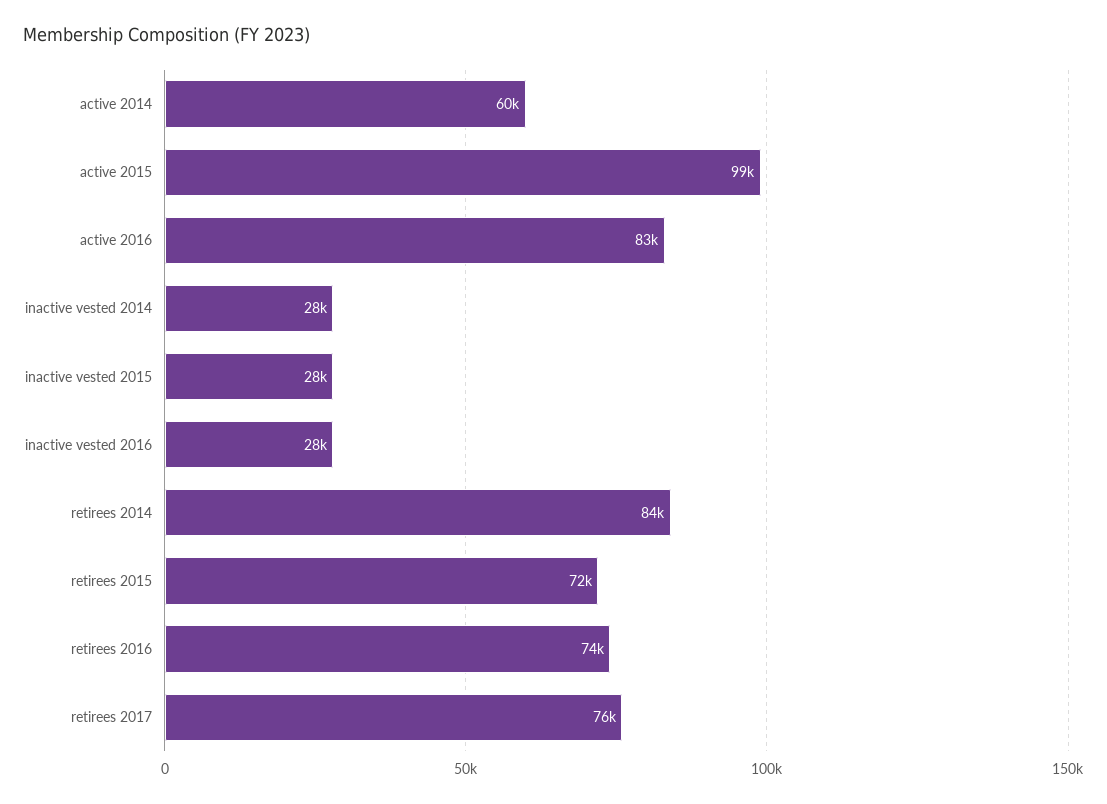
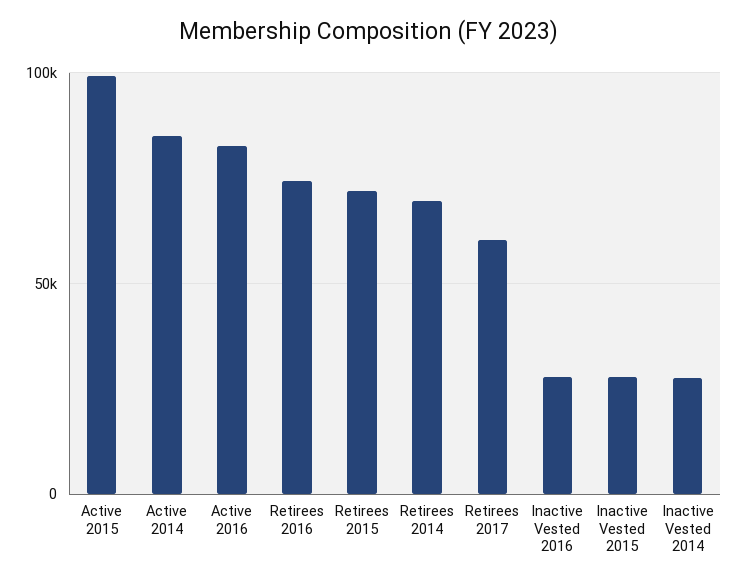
active 2014: 60000 -> 85000
retirees 2014: 84000 -> 70000
retirees 2017: 76000 -> 60000

